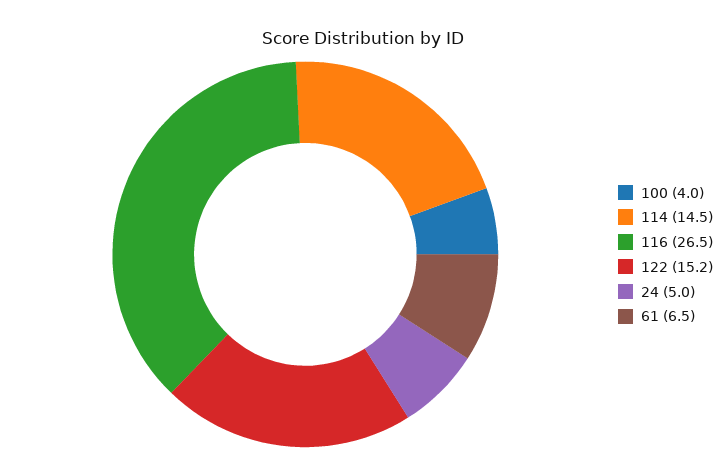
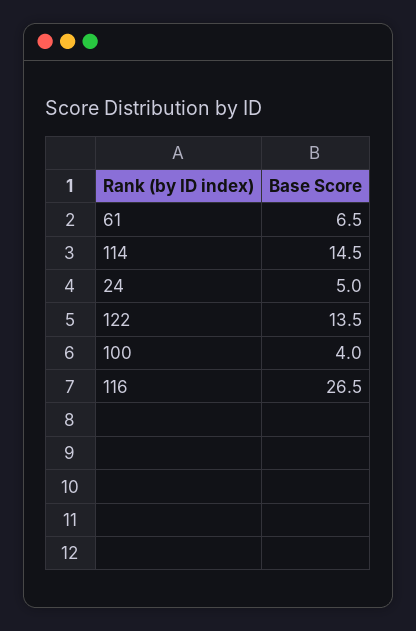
122: 15.2 -> 13.5

